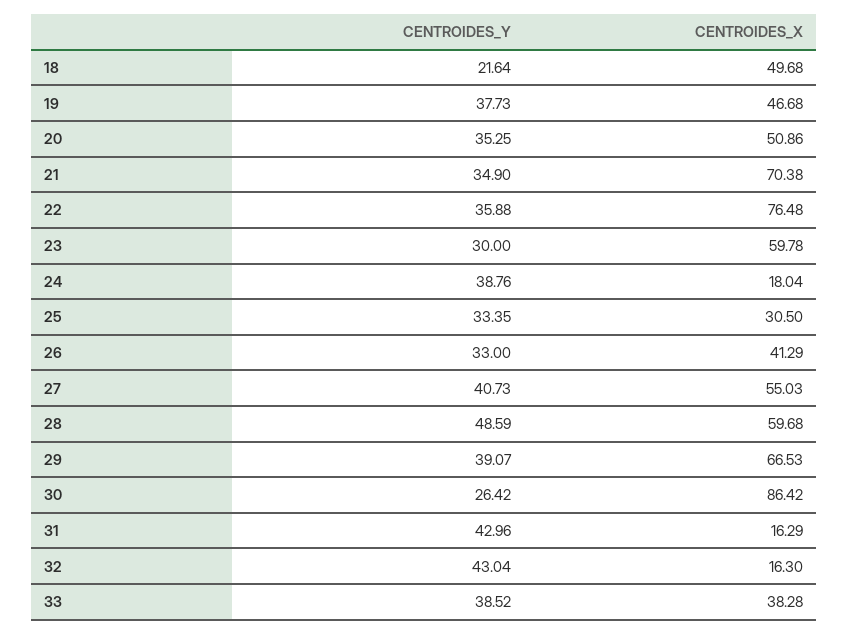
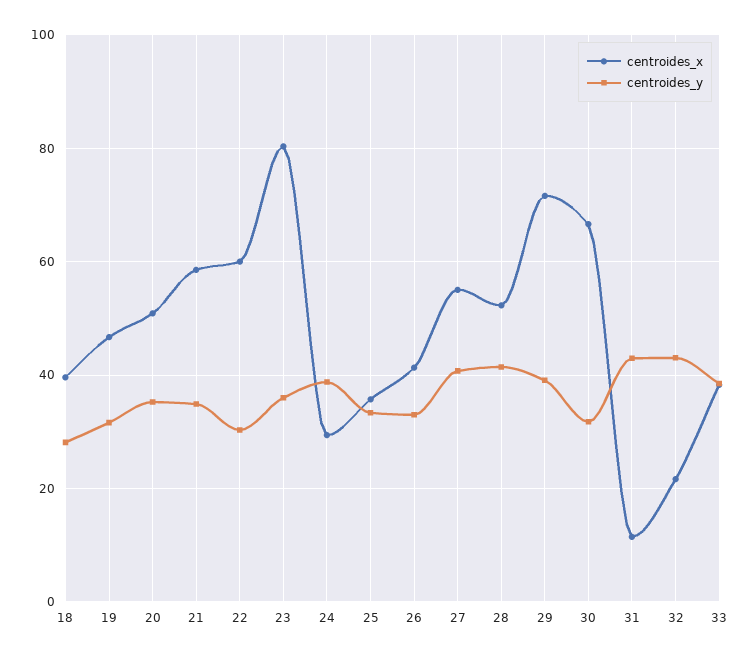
CENTROIDES_Y, 18: 21.64 -> 28
CENTROIDES_X, 18: 49.68 -> 40
CENTROIDES_Y, 19: 37.73 -> 32
CENTROIDES_X, 21: 70.38 -> 58
CENTROIDES_Y, 22: 35.88 -> 30
CENTROIDES_X, 22: 76.48 -> 60
CENTROIDES_Y, 23: 30 -> 36
CENTROIDES_X, 23: 59.78 -> 80
CENTROIDES_X, 24: 18.04 -> 30
CENTROIDES_X, 25: 30.5 -> 36
CENTROIDES_Y, 28: 48.59 -> 42
CENTROIDES_X, 28: 59.68 -> 52
CENTROIDES_X, 29: 66.53 -> 72
CENTROIDES_Y, 30: 26.42 -> 32
CENTROIDES_X, 30: 86.42 -> 66
CENTROIDES_X, 31: 16.29 -> 12
CENTROIDES_X, 32: 16.3 -> 22

